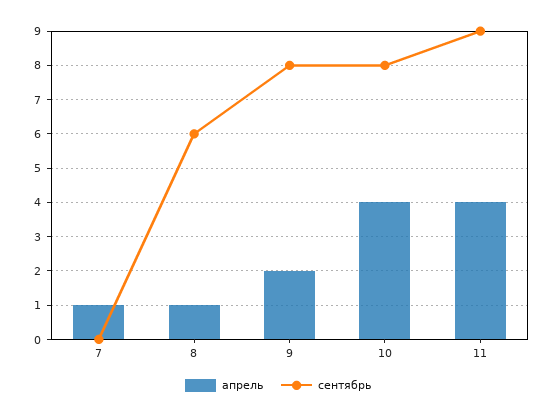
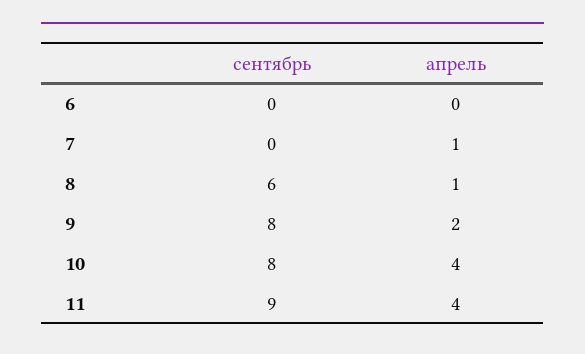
сентябрь, 6: none -> 0
апрель, 6: none -> 0

